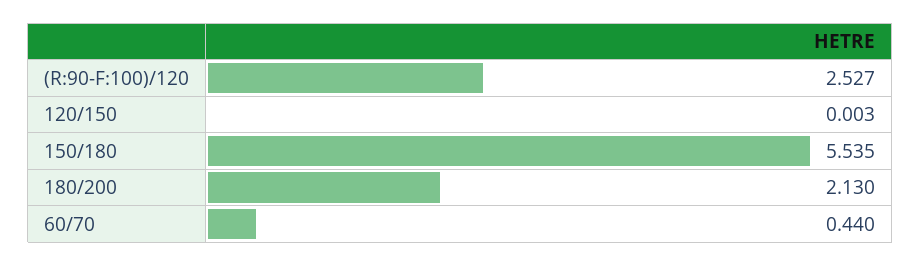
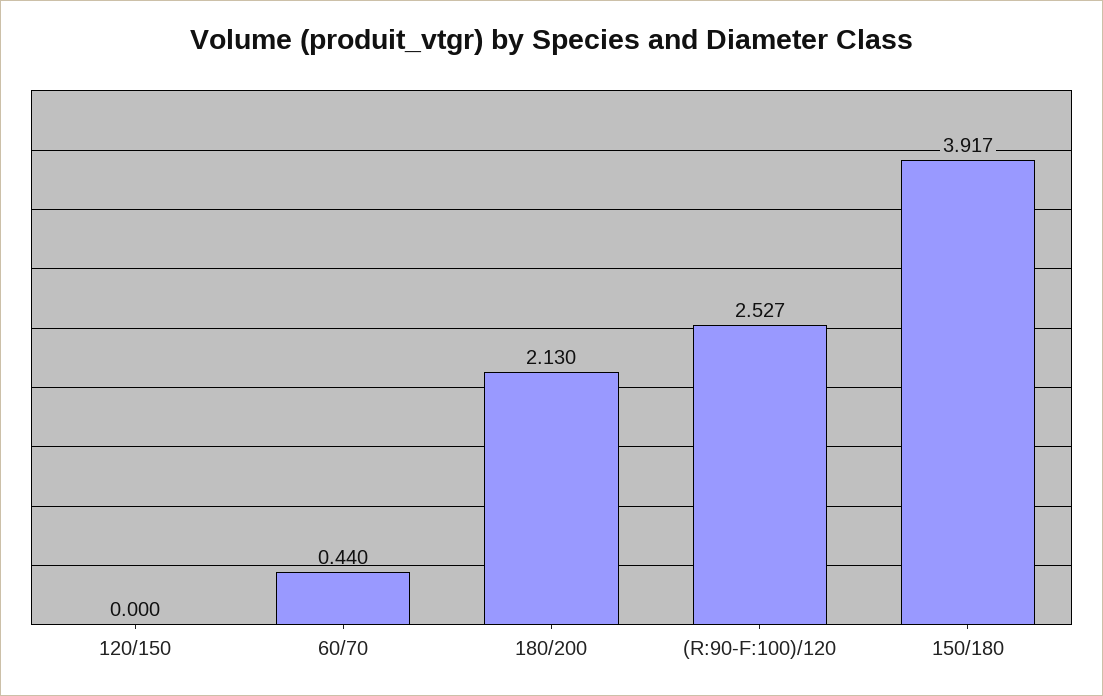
120/150: 0.003 -> 0
150/180: 5.535 -> 3.917

